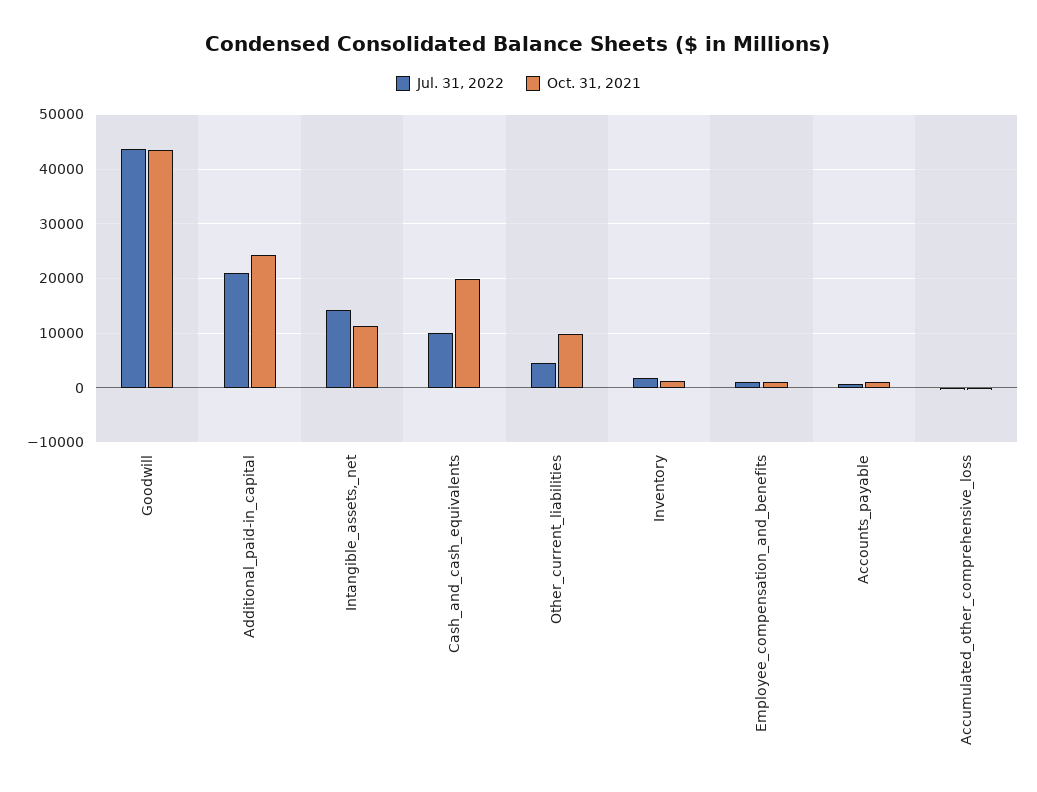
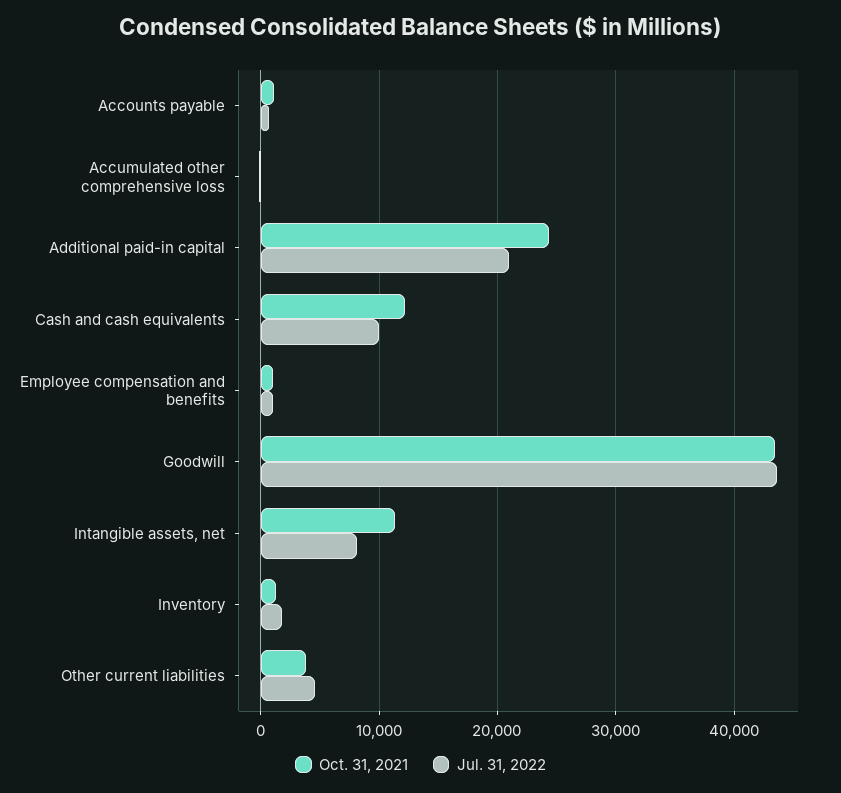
Jul. 31, 2022, Intangible_assets,_net: 14000 -> 8000
Oct. 31, 2021, Cash_and_cash_equivalents: 20000 -> 12000
Oct. 31, 2021, Other_current_liabilities: 10000 -> 4000

